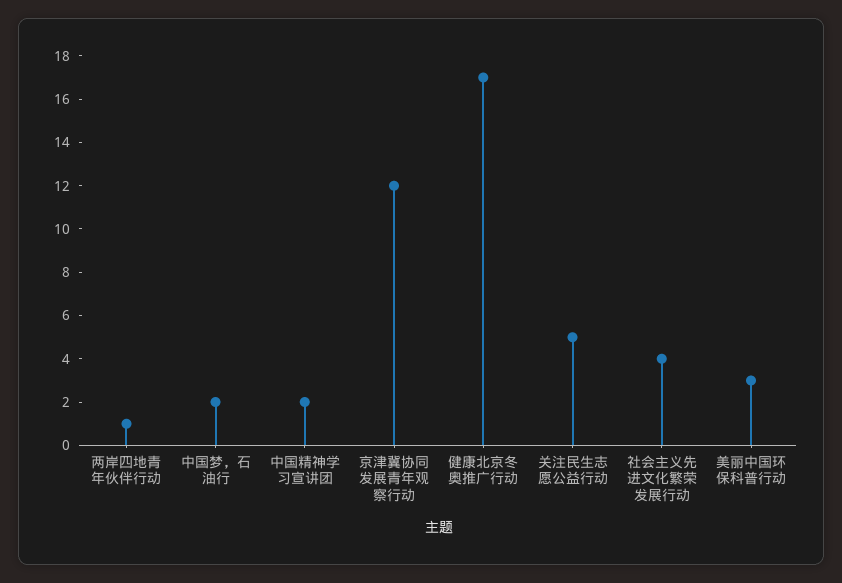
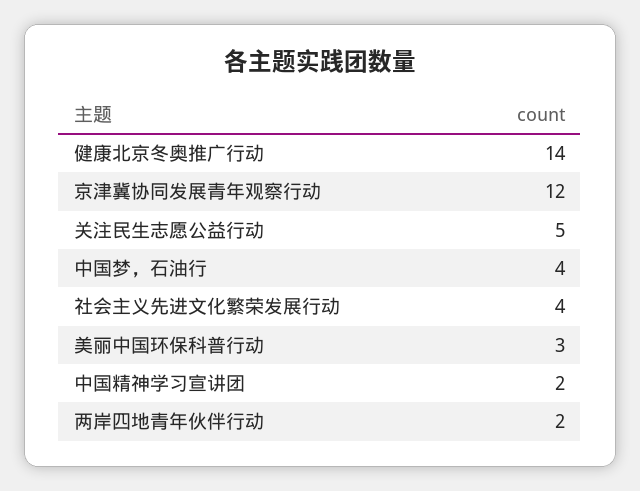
两岸四地青年伙伴行动: 1 -> 2
中国梦，石油行: 2 -> 4
健康北京冬奥推广行动: 17 -> 14

